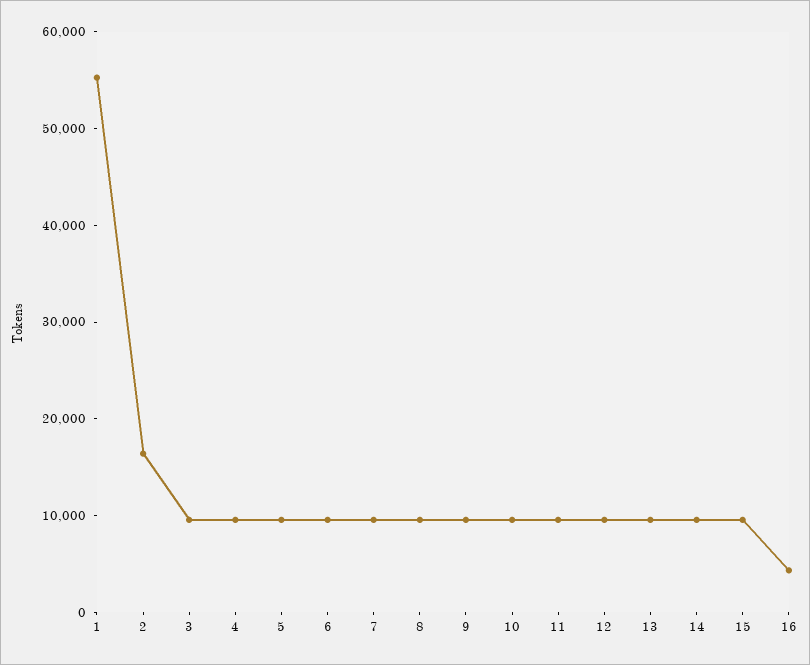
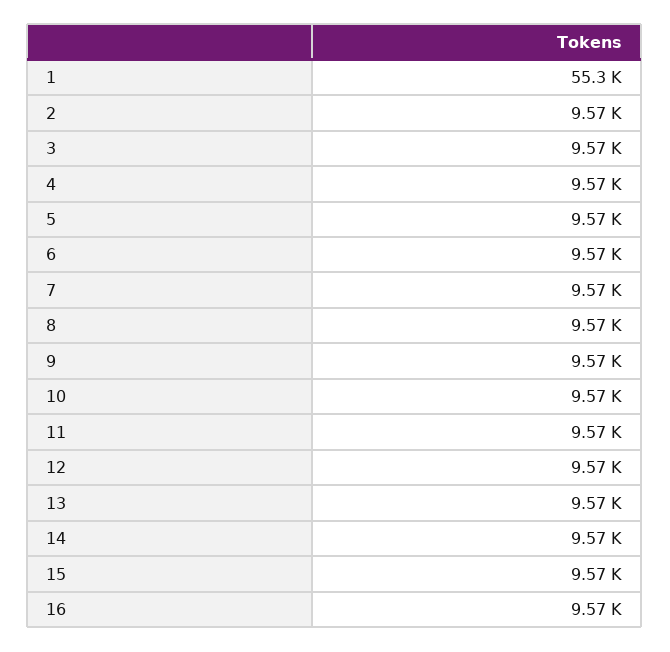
2: 16000 -> 9570
16: 4000 -> 9570

